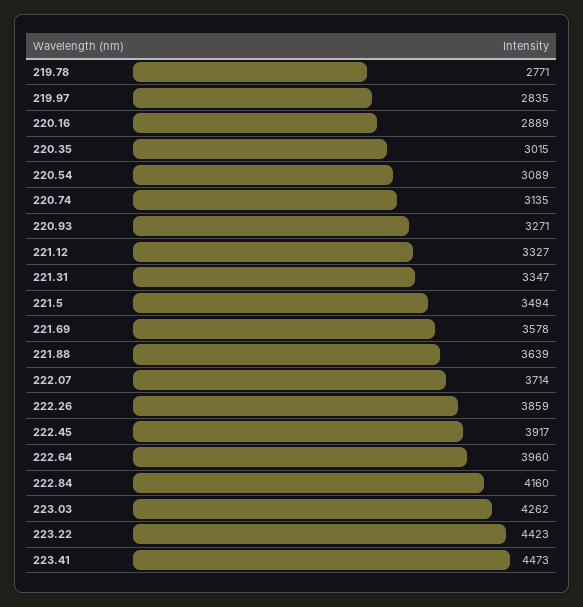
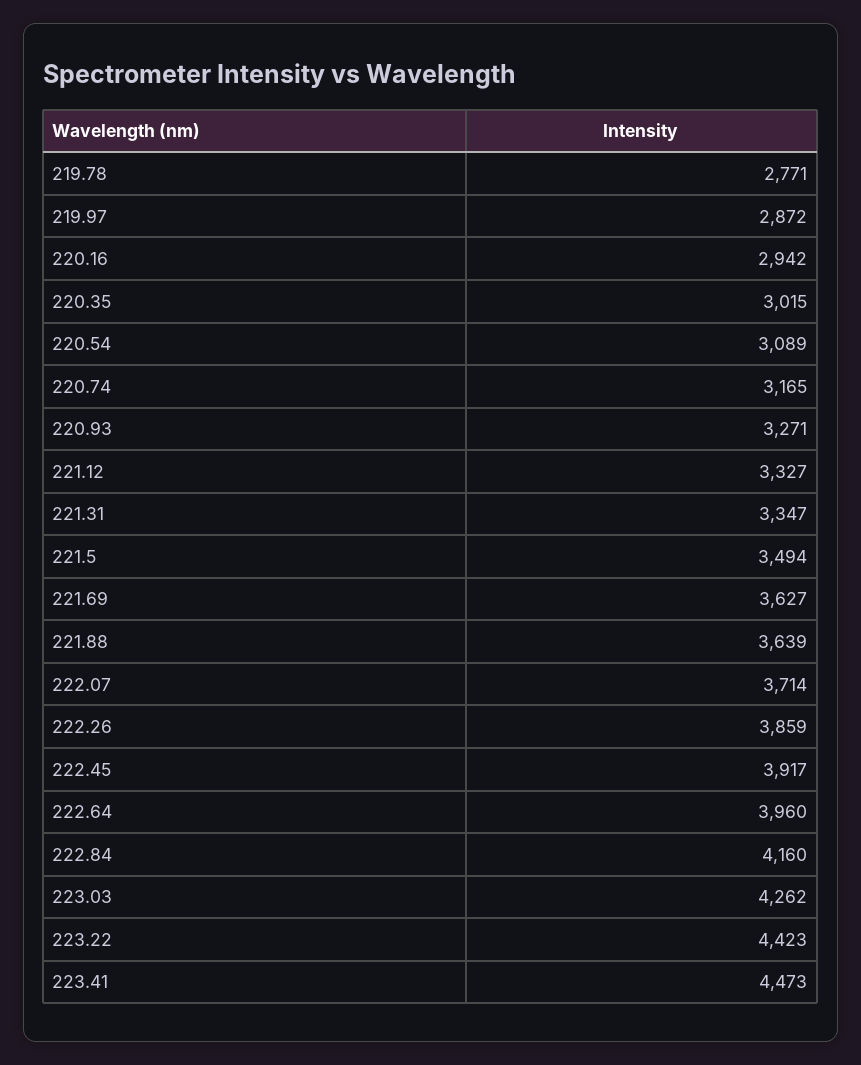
219.97: 2835 -> 2872
220.16: 2889 -> 2942
220.74: 3135 -> 3165
221.69: 3578 -> 3627

